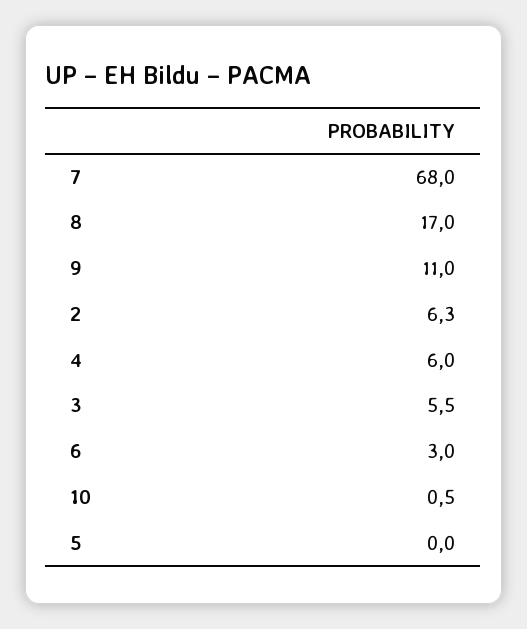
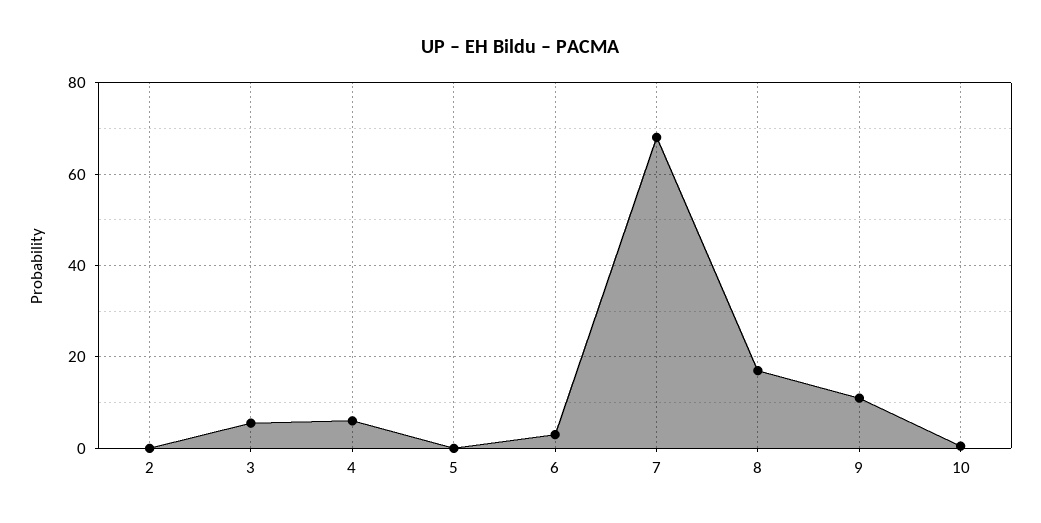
2: 6.3 -> 0

